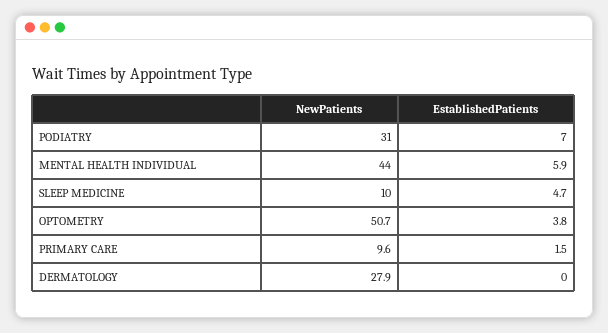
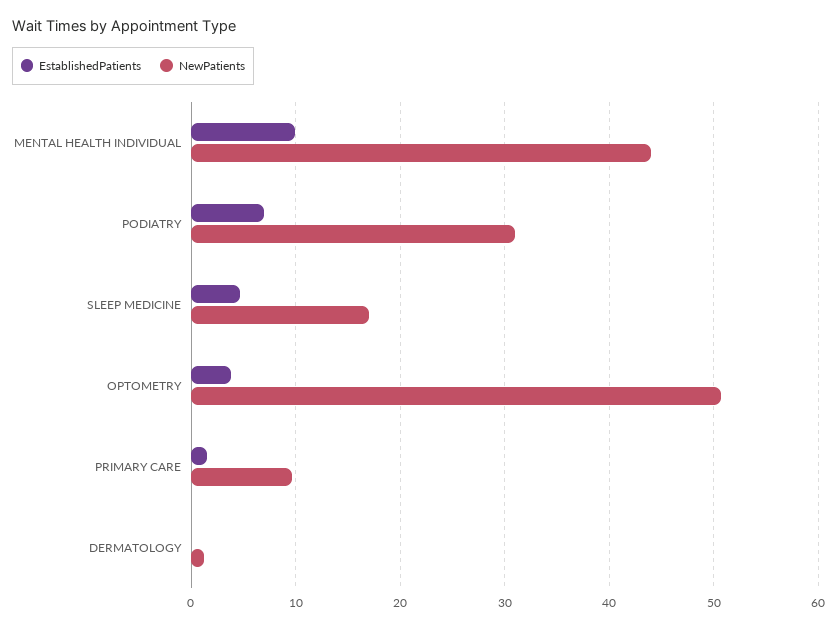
EstablishedPatients, MENTAL HEALTH INDIVIDUAL: 5.9 -> 10
NewPatients, SLEEP MEDICINE: 10 -> 17
NewPatients, DERMATOLOGY: 27.9 -> 1

